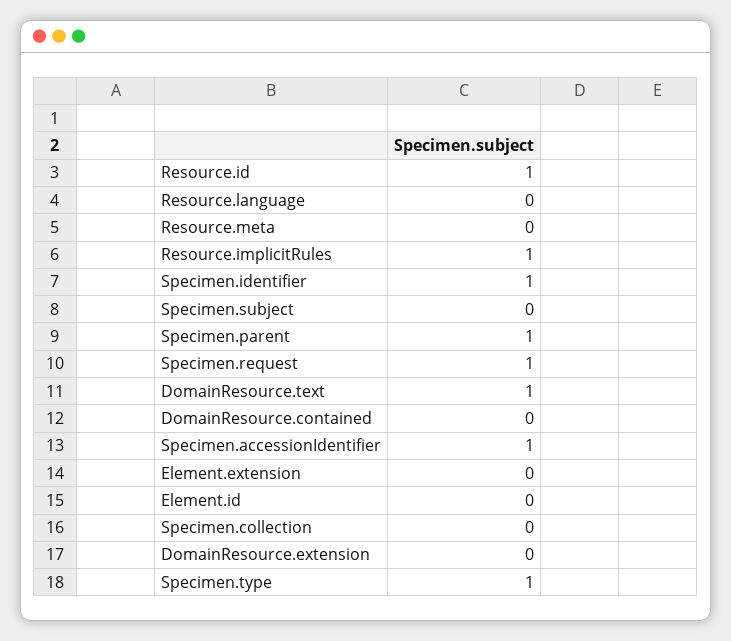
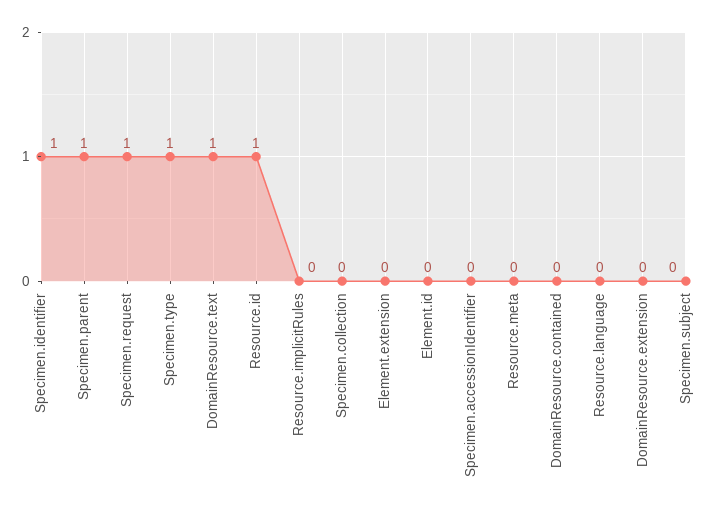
Resource.implicitRules: 1 -> 0
Specimen.accessionIdentifier: 1 -> 0

